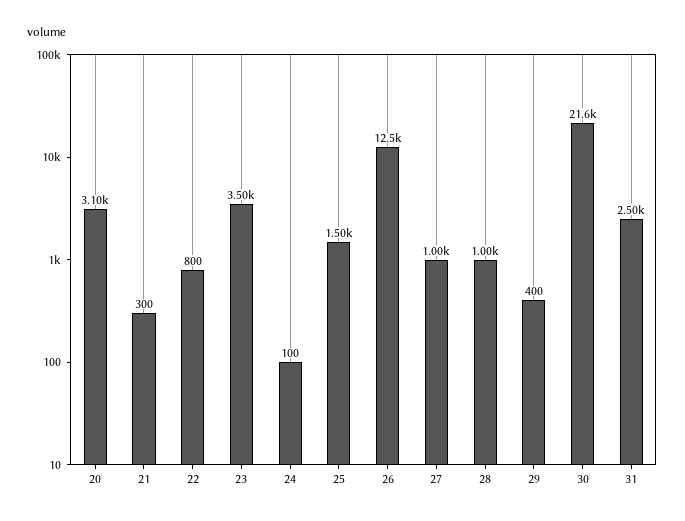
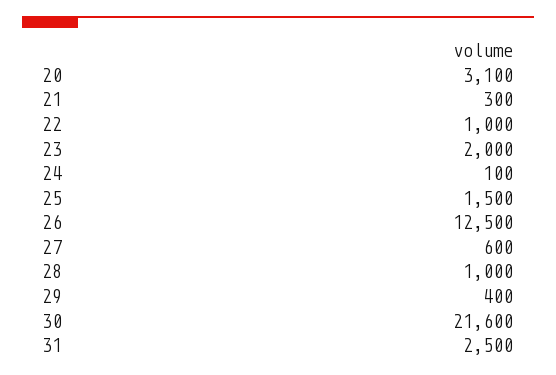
22: 800 -> 1000
23: 3500 -> 2000
27: 1000 -> 600

